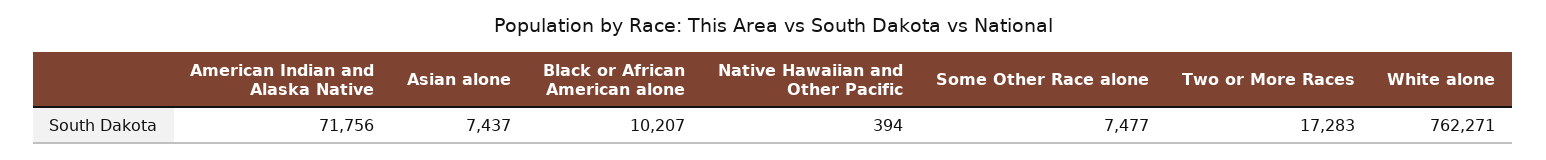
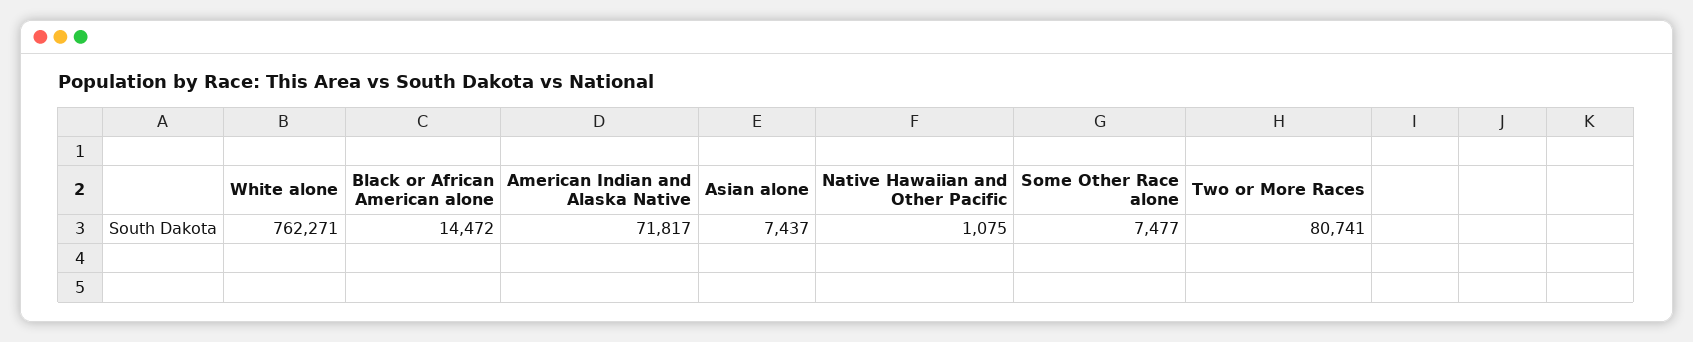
American Indian and Alaska Native: 71756 -> 71817
Black or African American alone: 10207 -> 14472
Native Hawaiian and Other Pacific: 394 -> 1075
Two or More Races: 17283 -> 80741

